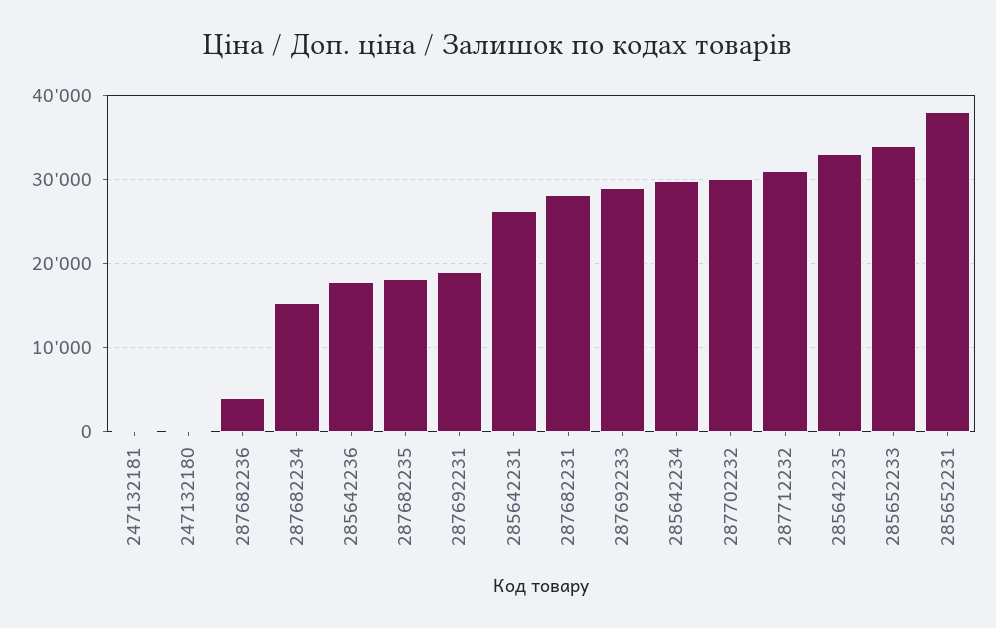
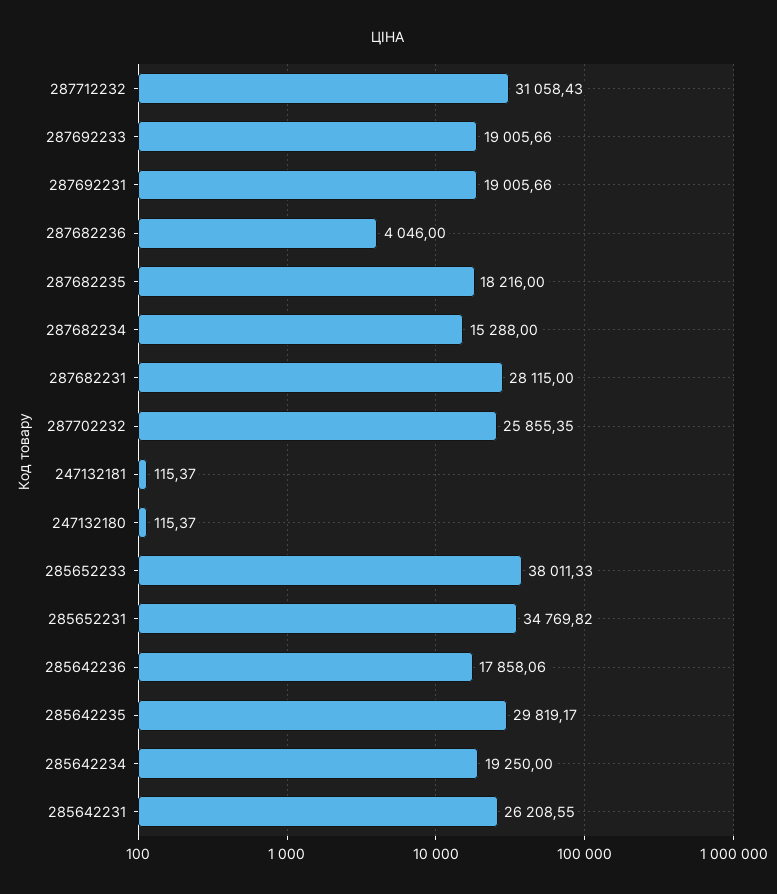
287692233: 29000 -> 19005.66
285642234: 30000 -> 19250
287702232: 30000 -> 25855.35
285642235: 33000 -> 29819.17
285652233: 34000 -> 38011.33
285652231: 38000 -> 34769.82

